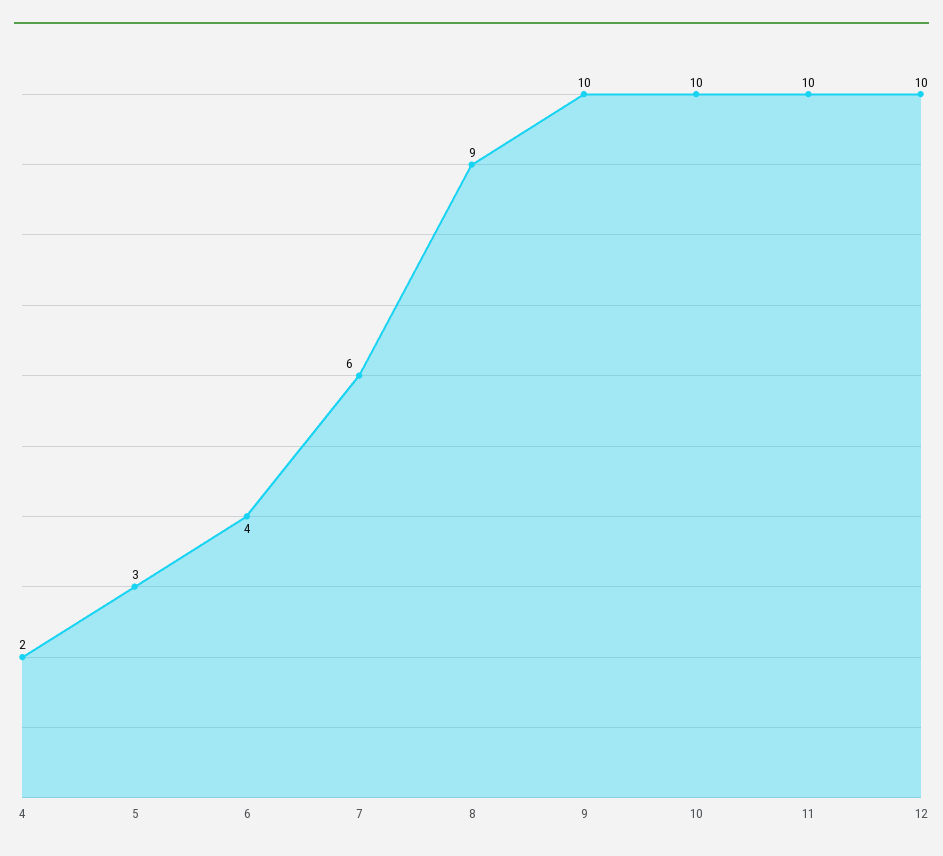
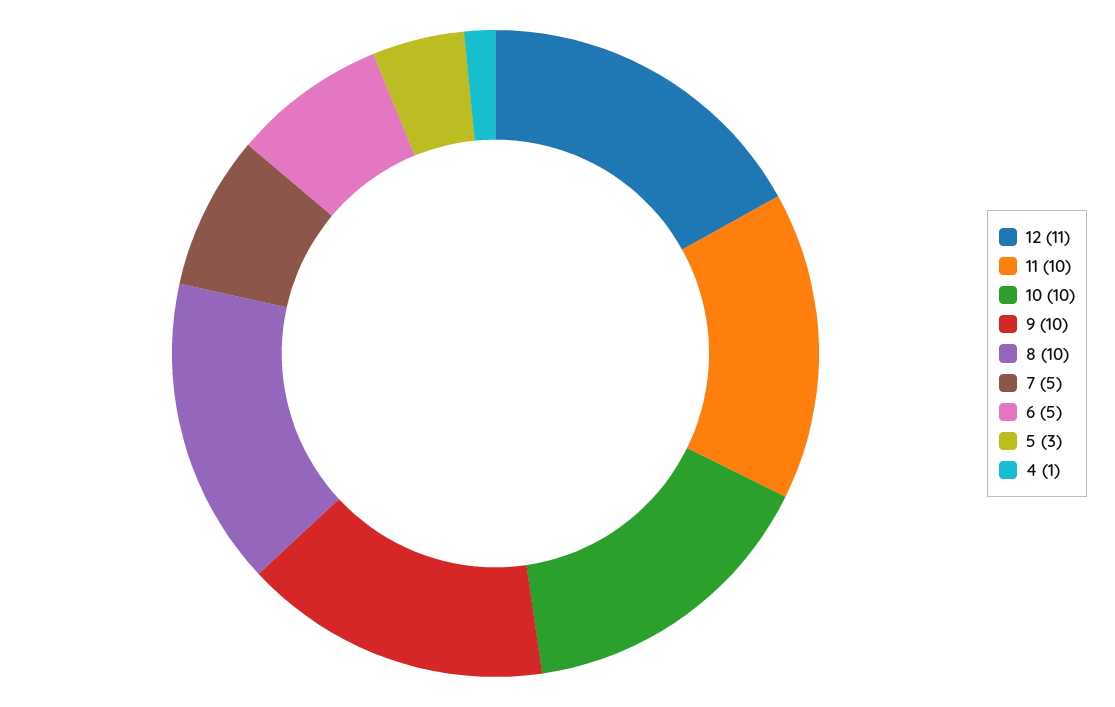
4: 2 -> 1
6: 4 -> 5
7: 6 -> 5
8: 9 -> 10
12: 10 -> 11

